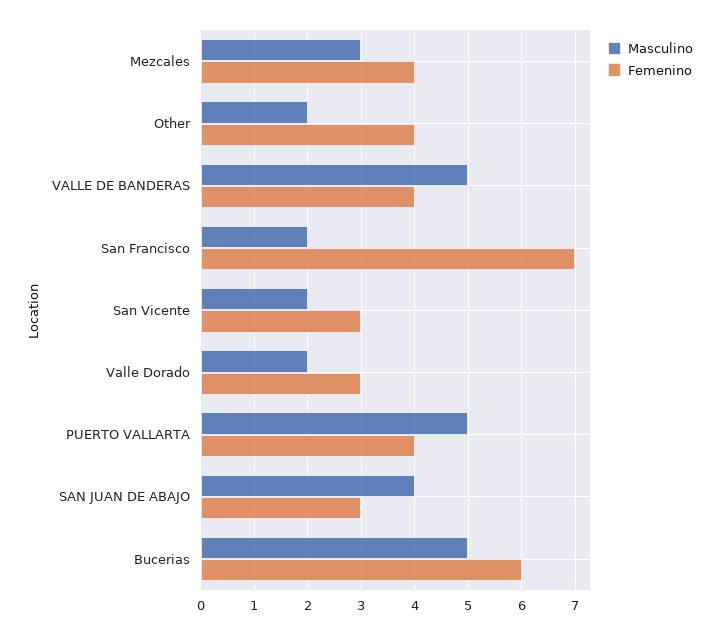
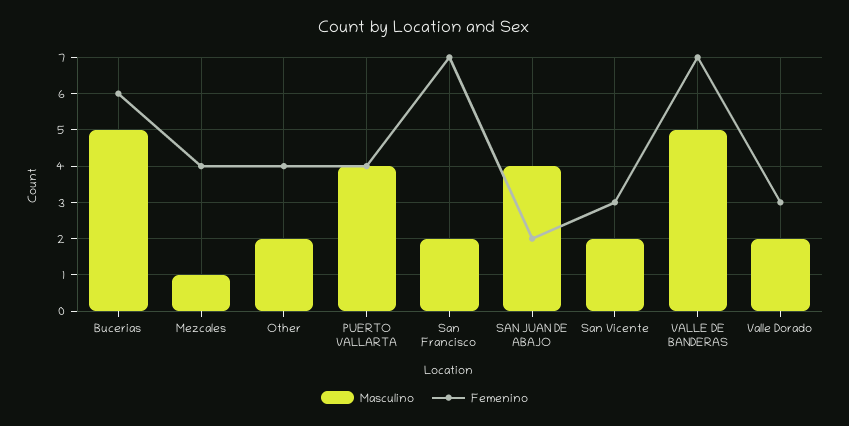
Masculino, Mezcales: 3 -> 1
Femenino, VALLE DE BANDERAS: 4 -> 7
Masculino, PUERTO VALLARTA: 5 -> 4
Femenino, SAN JUAN DE ABAJO: 3 -> 2

